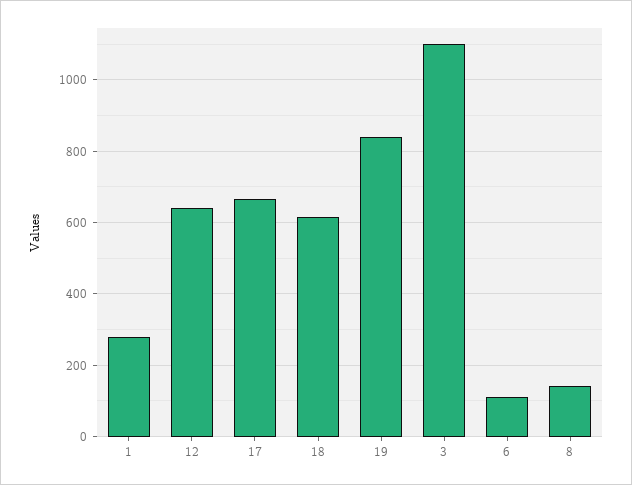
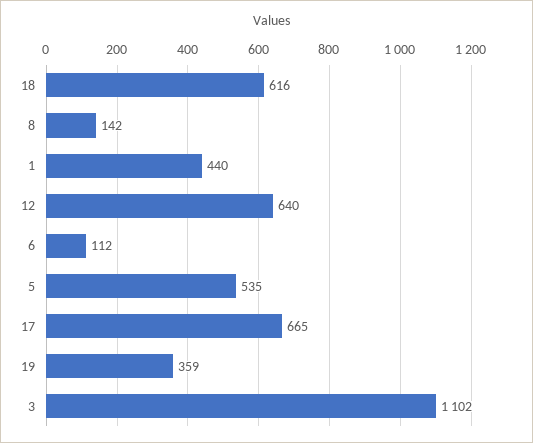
1: 280 -> 440
19: 840 -> 359
5: none -> 535

